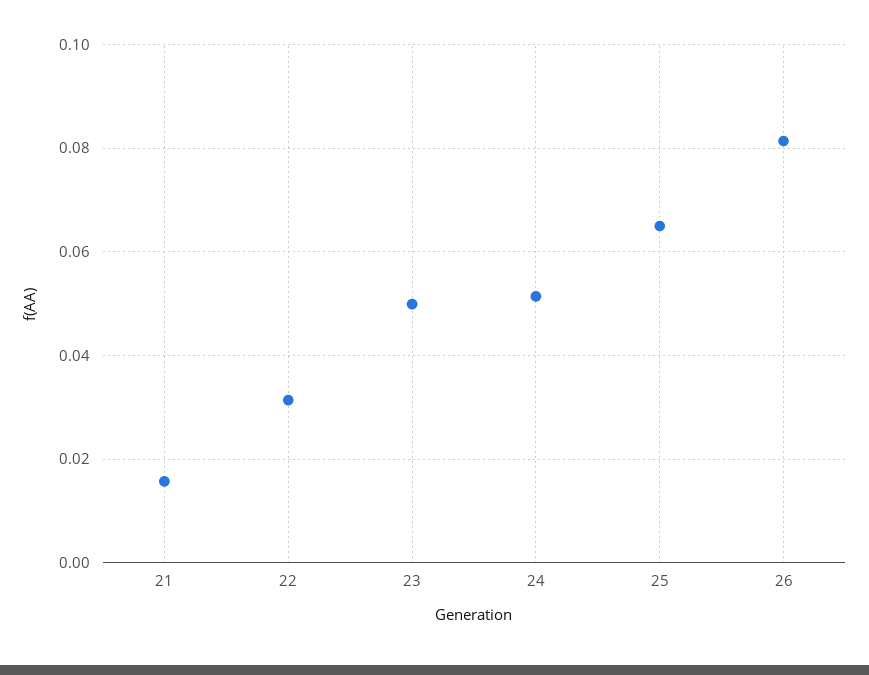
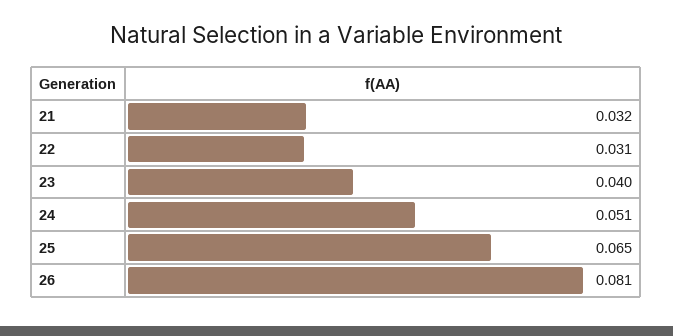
21: 0.016 -> 0.032
23: 0.05 -> 0.04

